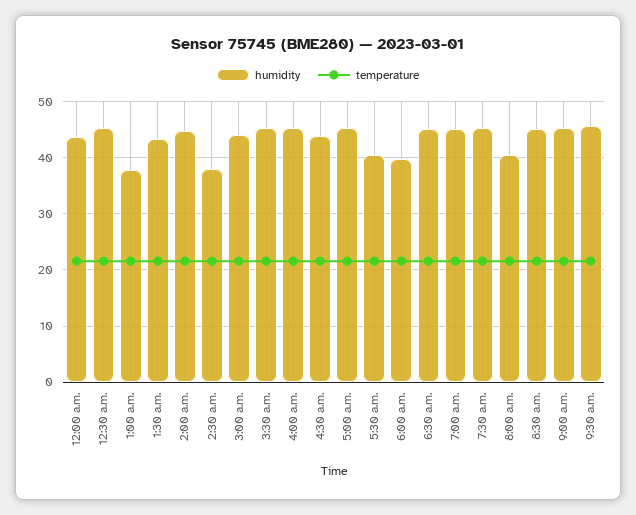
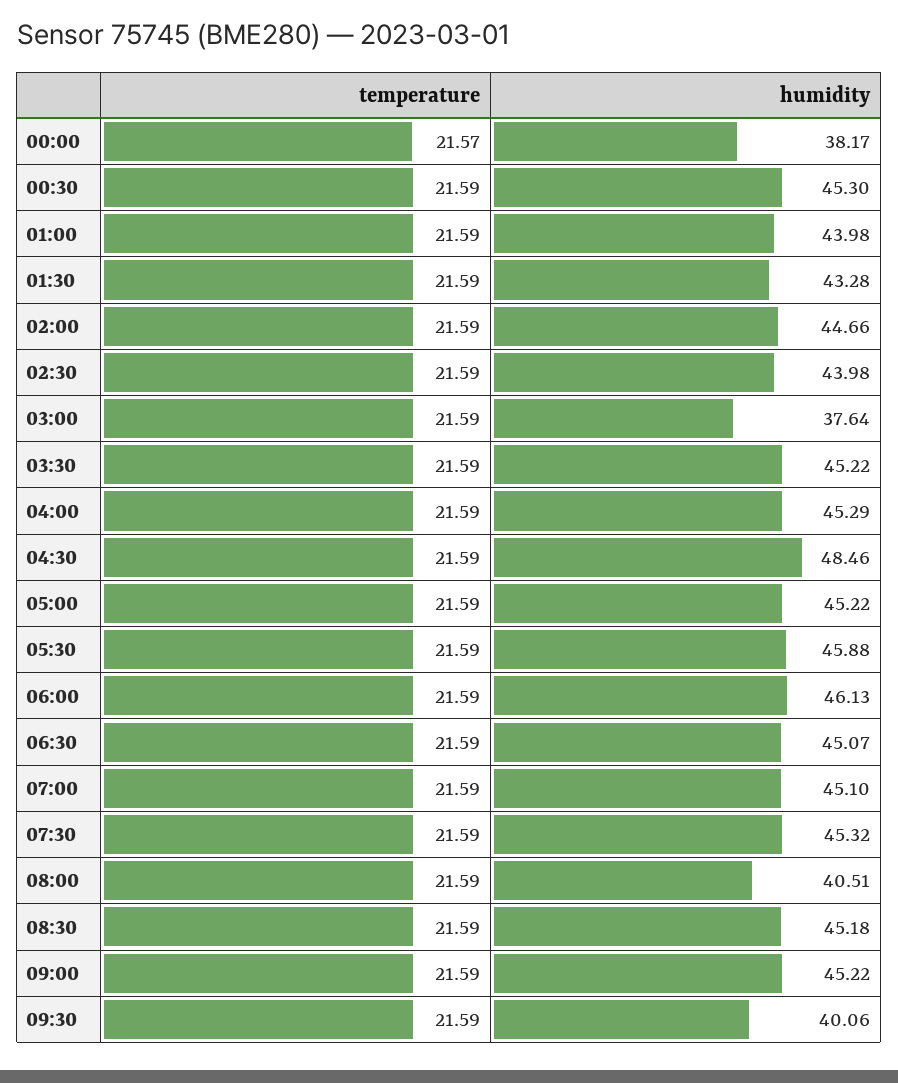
humidity, 12:00 a.m.: 44 -> 38.17
humidity, 1:00 a.m.: 38 -> 43.98
humidity, 2:30 a.m.: 38 -> 43.98
humidity, 3:00 a.m.: 44 -> 37.64
humidity, 4:30 a.m.: 44 -> 48.46
humidity, 5:30 a.m.: 40 -> 45.88
humidity, 6:00 a.m.: 40 -> 46.13
humidity, 9:30 a.m.: 46 -> 40.06

